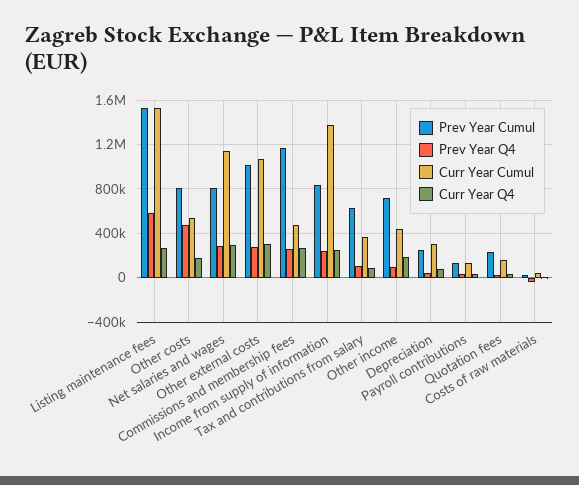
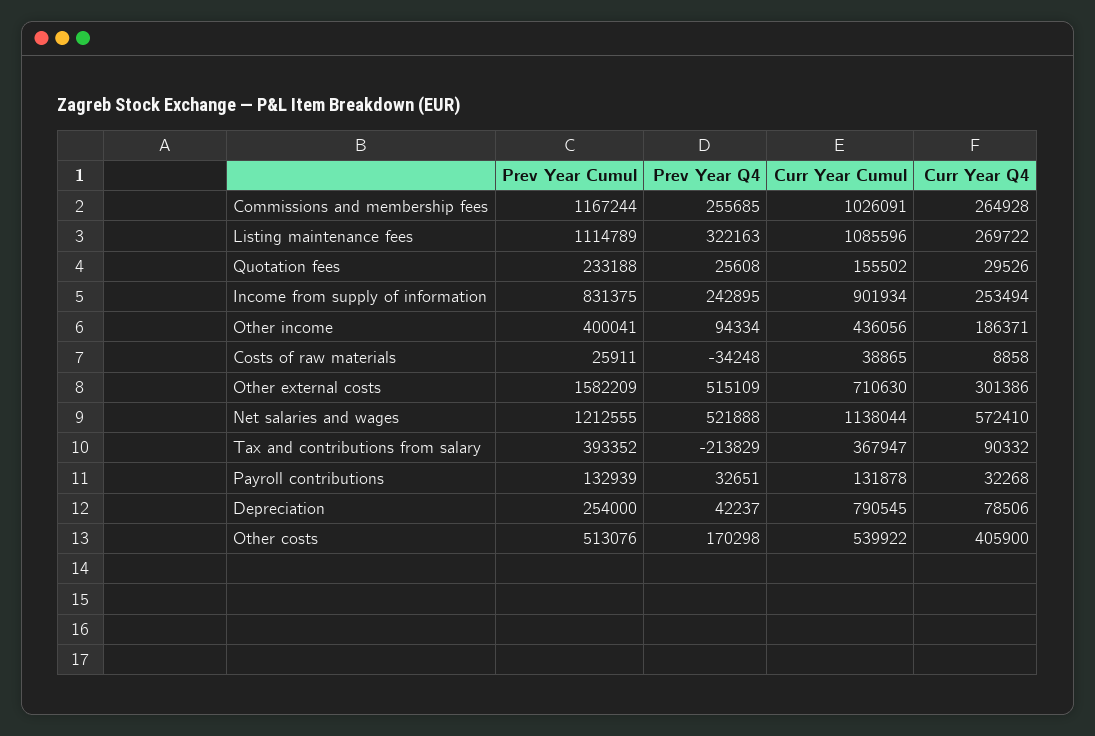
Prev Year Cumul, Listing maintenance fees: 1500000 -> 1114789
Prev Year Q4, Listing maintenance fees: 600000 -> 322163
Curr Year Cumul, Listing maintenance fees: 1500000 -> 1085596
Prev Year Cumul, Other costs: 800000 -> 513076
Prev Year Q4, Other costs: 500000 -> 170298
Curr Year Q4, Other costs: 200000 -> 405900
Prev Year Cumul, Net salaries and wages: 800000 -> 1212555
Prev Year Q4, Net salaries and wages: 300000 -> 521888
Curr Year Q4, Net salaries and wages: 300000 -> 572410
Prev Year Cumul, Other external costs: 1000000 -> 1582209
Prev Year Q4, Other external costs: 300000 -> 515109
Curr Year Cumul, Other external costs: 1100000 -> 710630
Curr Year Cumul, Commissions and membership fees: 500000 -> 1026091
Curr Year Cumul, Income from supply of information: 1400000 -> 901934
Prev Year Cumul, Tax and contributions from salary: 600000 -> 393352
Prev Year Q4, Tax and contributions from salary: 100000 -> -213829
Prev Year Cumul, Other income: 700000 -> 400041
Curr Year Cumul, Depreciation: 300000 -> 790545

